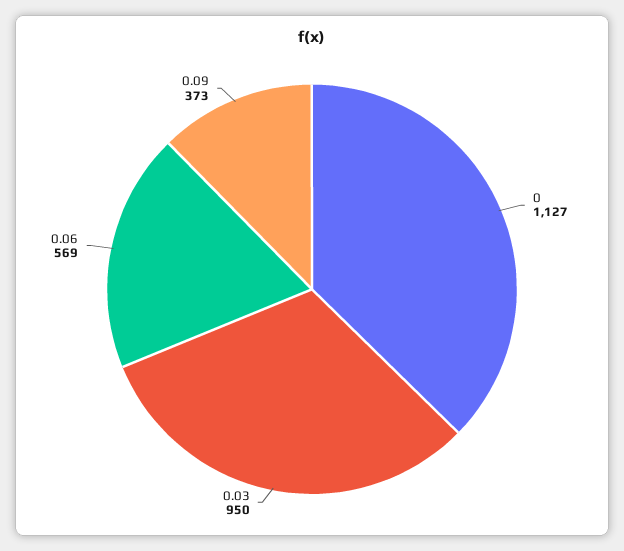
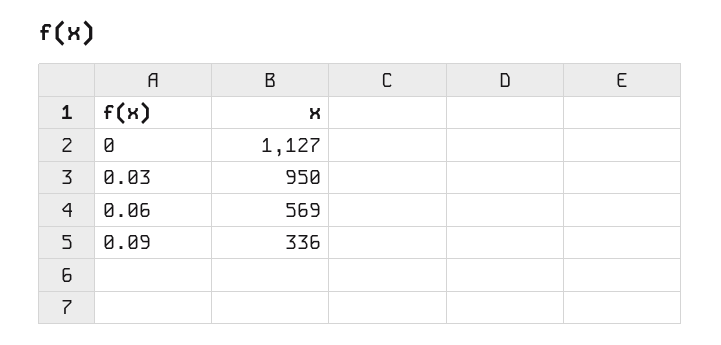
0.09: 373 -> 336

